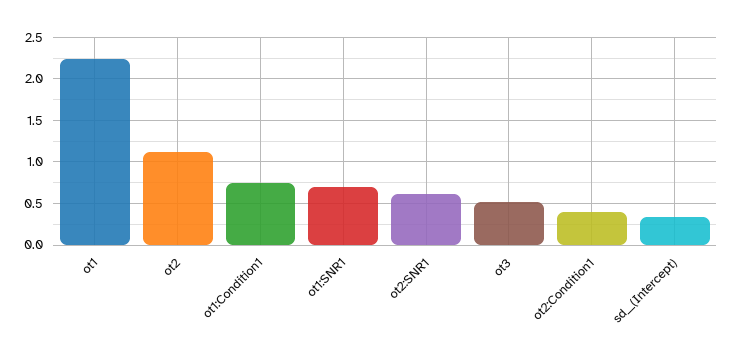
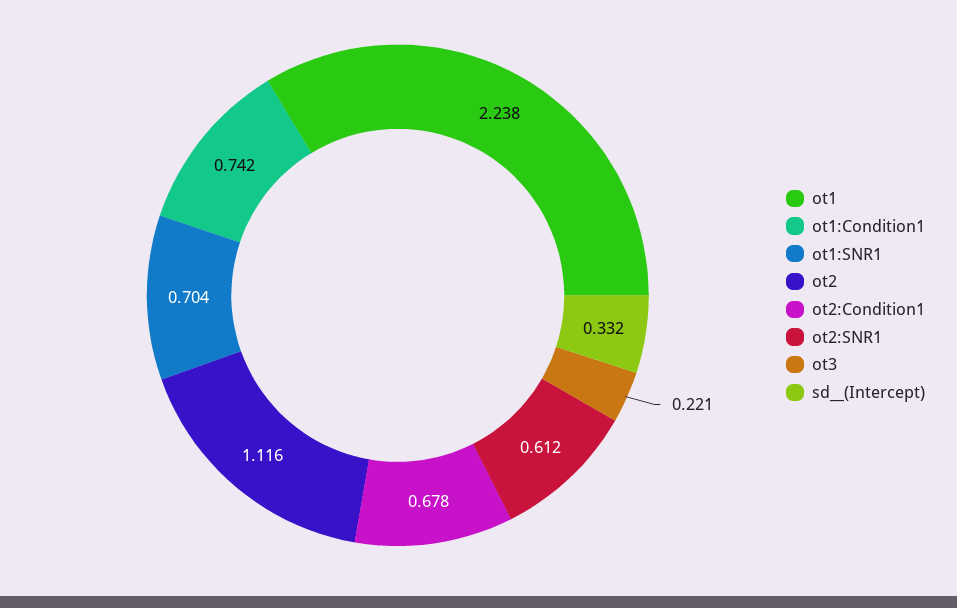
ot3: 0.5 -> 0.221
ot2:Condition1: 0.4 -> 0.678

